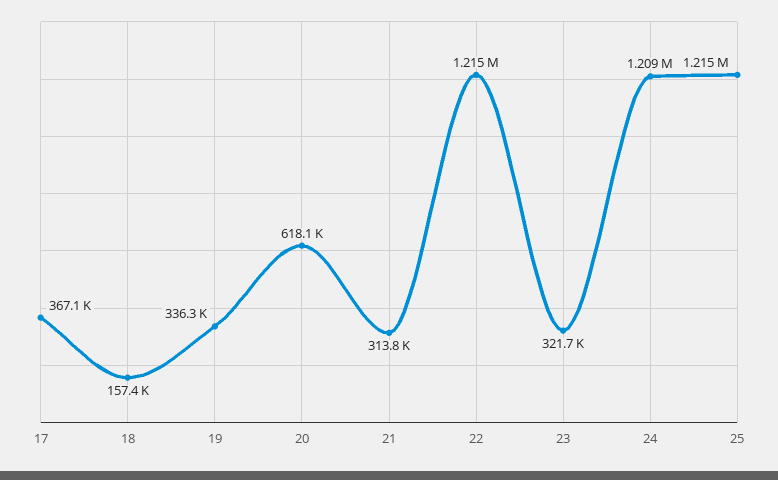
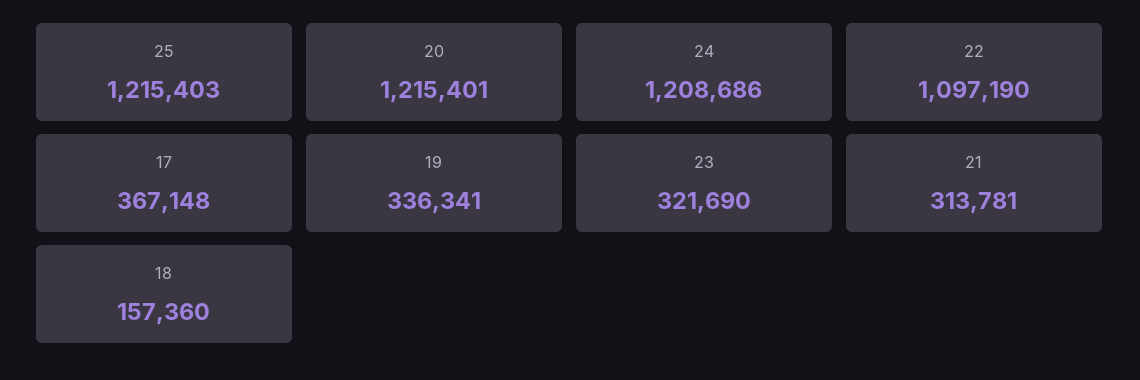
20: 618100 -> 1215401
22: 1215000 -> 1097190

